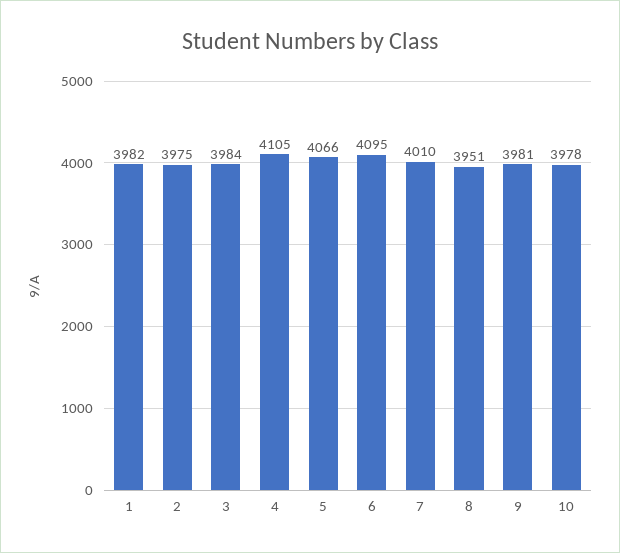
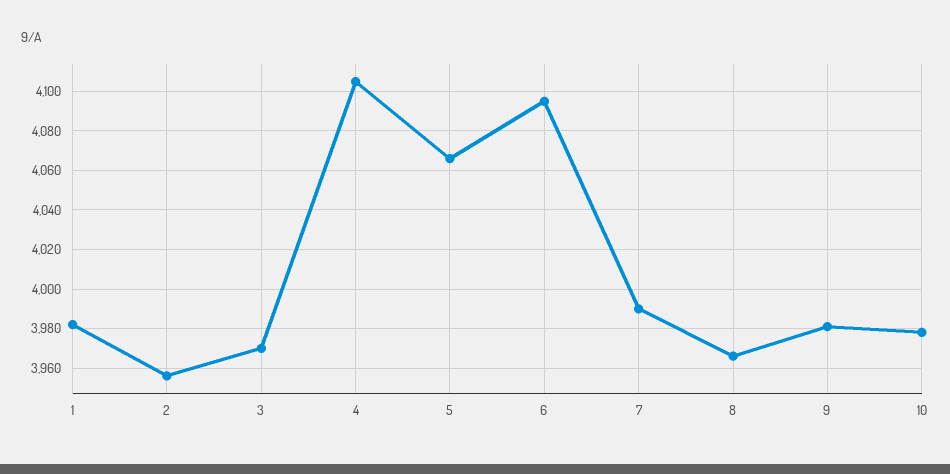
2: 3975 -> 3955
3: 3984 -> 3970
7: 4010 -> 3990
8: 3951 -> 3965

